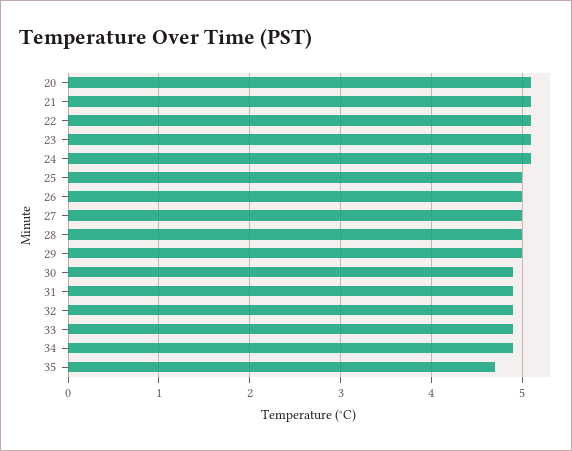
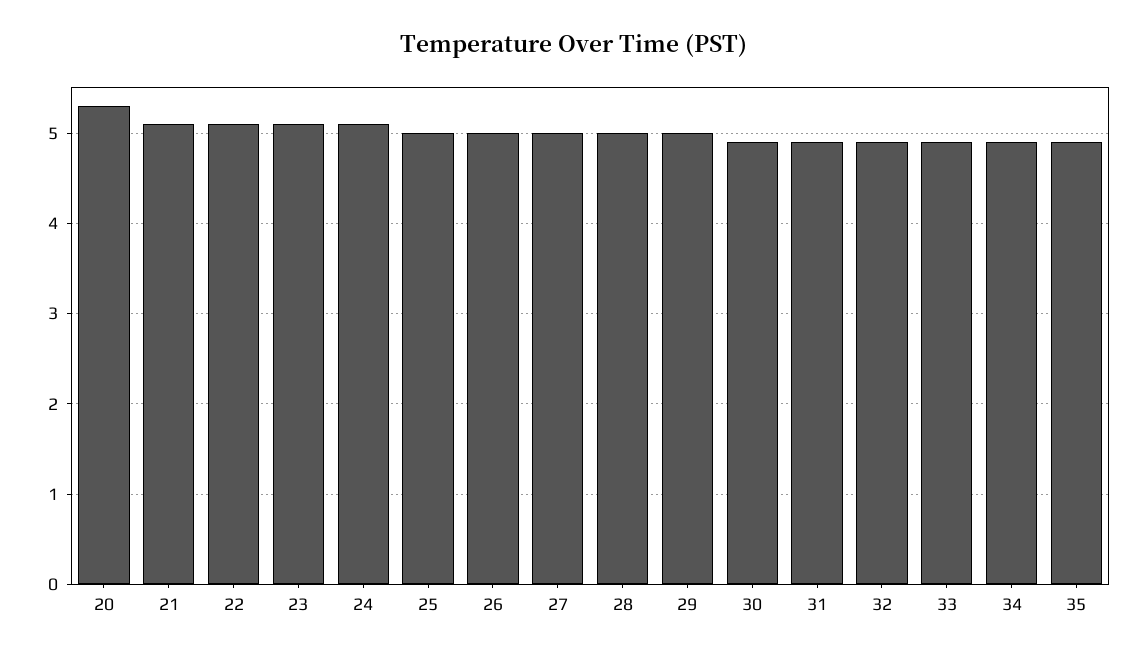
20: 5.1 -> 5.3
35: 4.7 -> 4.9

